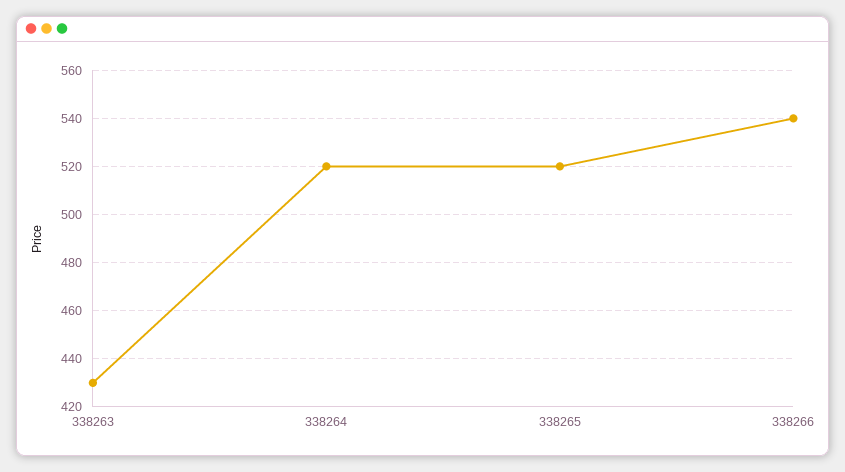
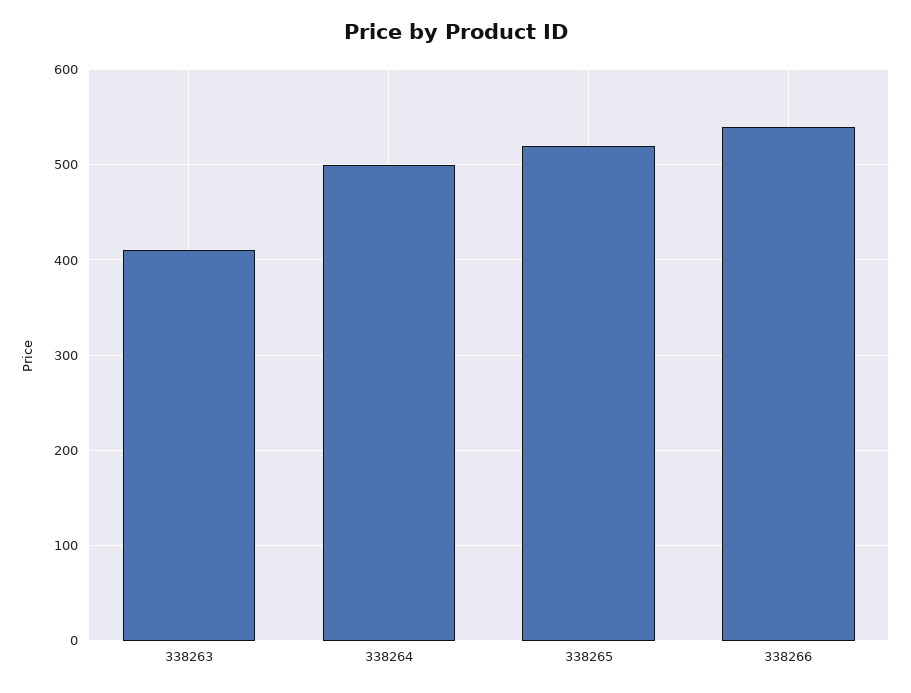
338263: 430 -> 410
338264: 520 -> 500

